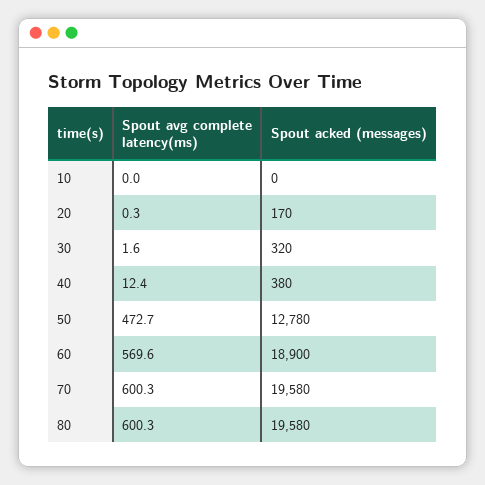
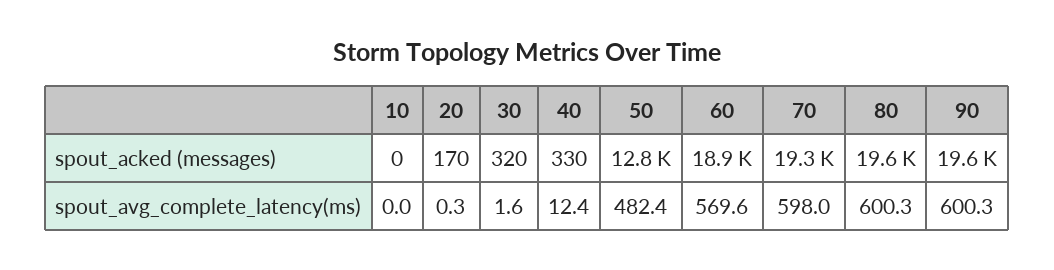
Spout acked (messages), 40: 380 -> 330
Spout avg complete latency(ms), 50: 472.7 -> 482.4
Spout avg complete latency(ms), 70: 600.3 -> 598
Spout acked (messages), 70: 19580 -> 19300
Spout acked (messages), 90: none -> 19600
Spout avg complete latency(ms), 90: none -> 600.3

